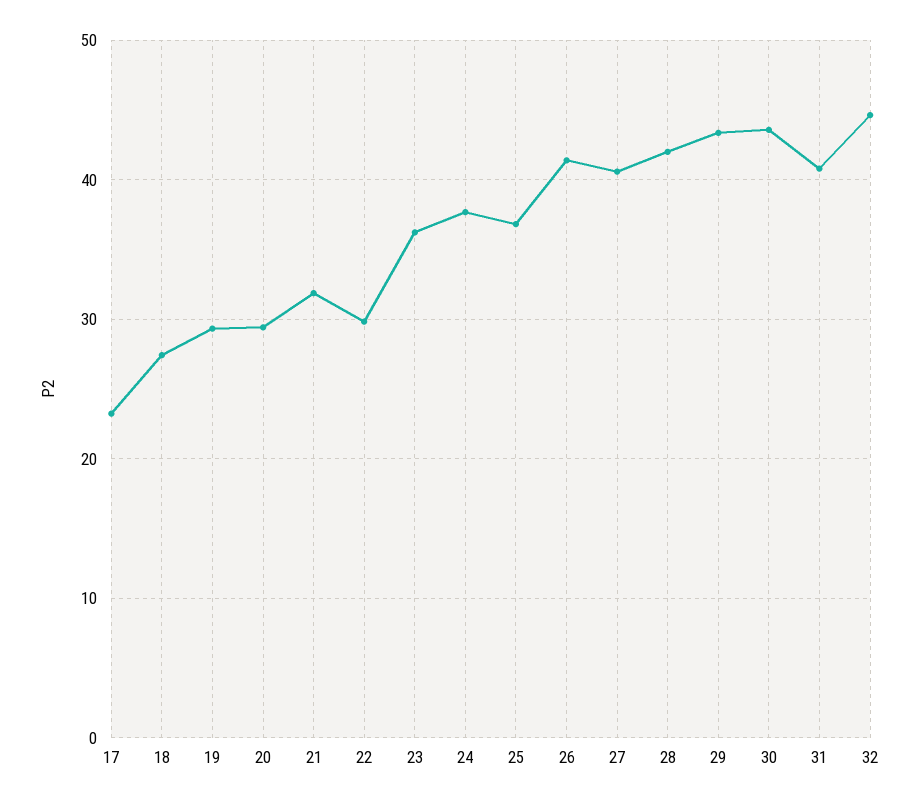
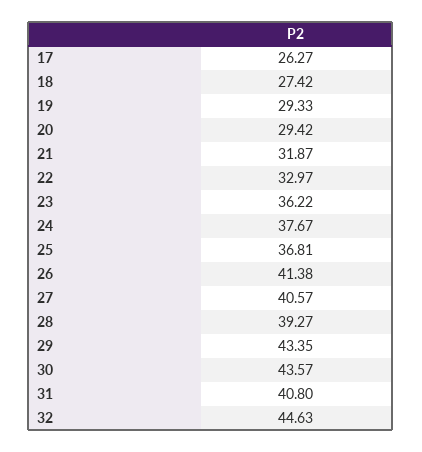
17: 23 -> 26.27
22: 30 -> 32.97
28: 42 -> 39.27

